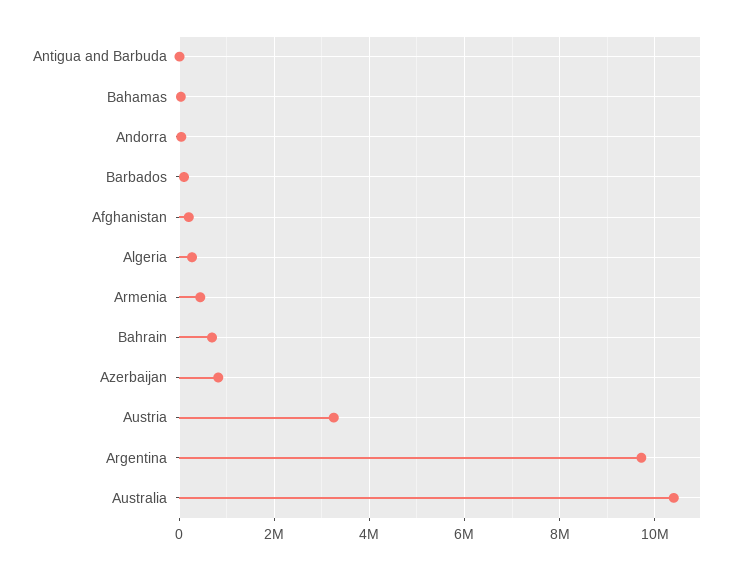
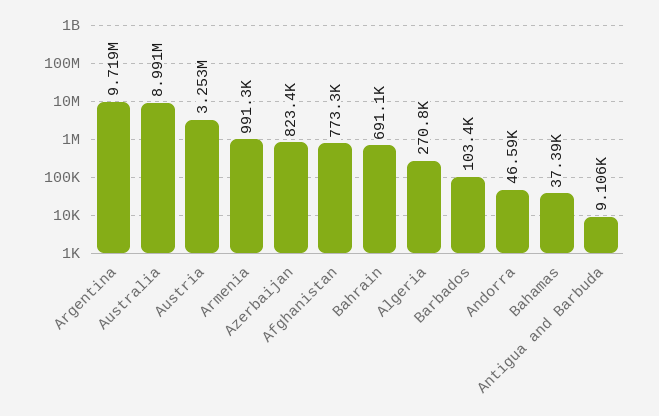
Afghanistan: 200000 -> 773300
Armenia: 400000 -> 991300
Australia: 10400000 -> 8991000

